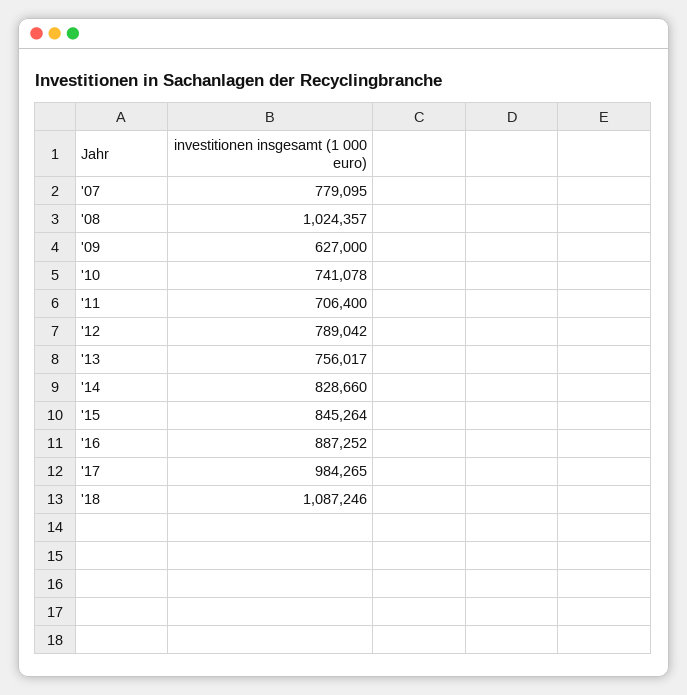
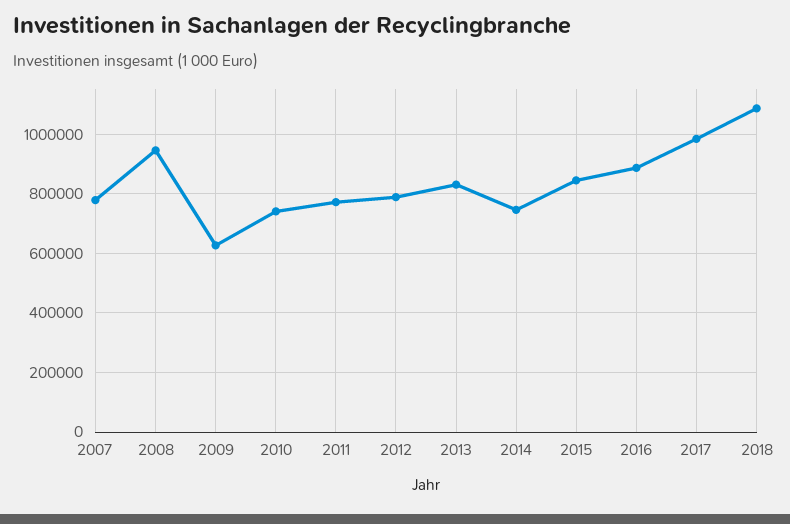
'08: 1024357 -> 950000
'11: 706400 -> 775000
'13: 756017 -> 825000
'14: 828660 -> 750000

